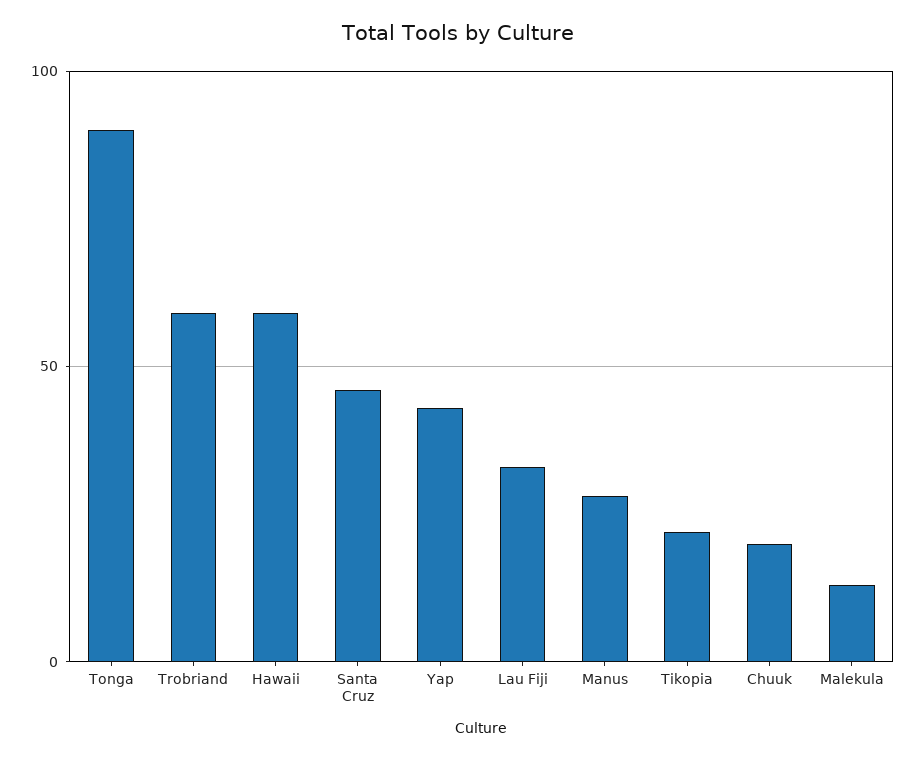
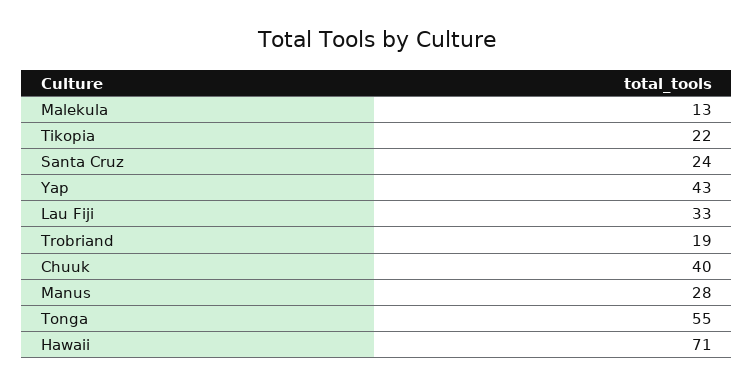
Tonga: 90 -> 55
Trobriand: 60 -> 19
Hawaii: 60 -> 71
Santa Cruz: 45 -> 24
Chuuk: 20 -> 40

